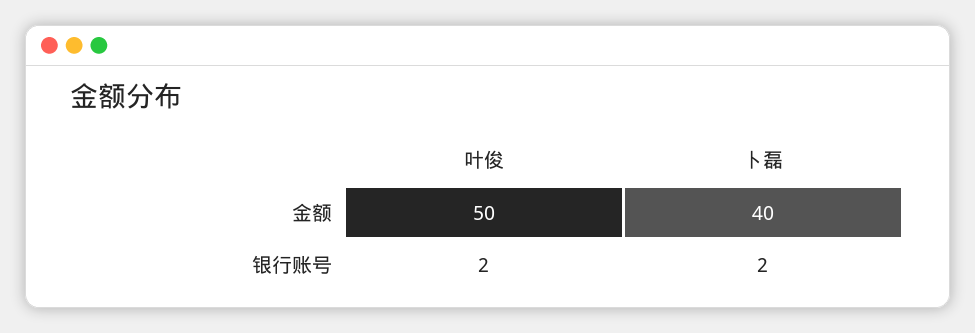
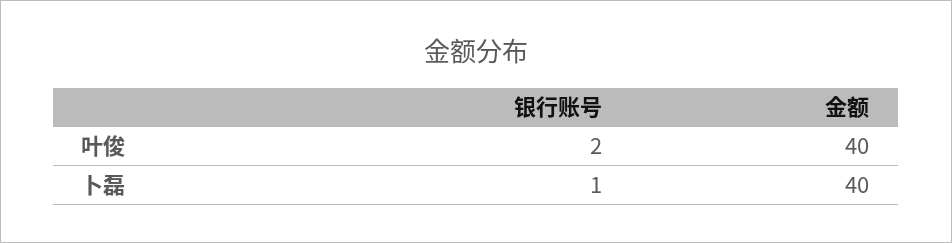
叶俊, 金额: 50 -> 40
卜磊, 银行账号: 2 -> 1

